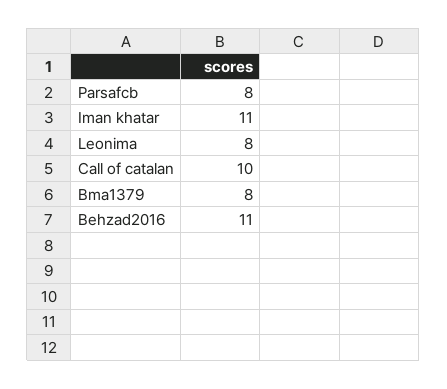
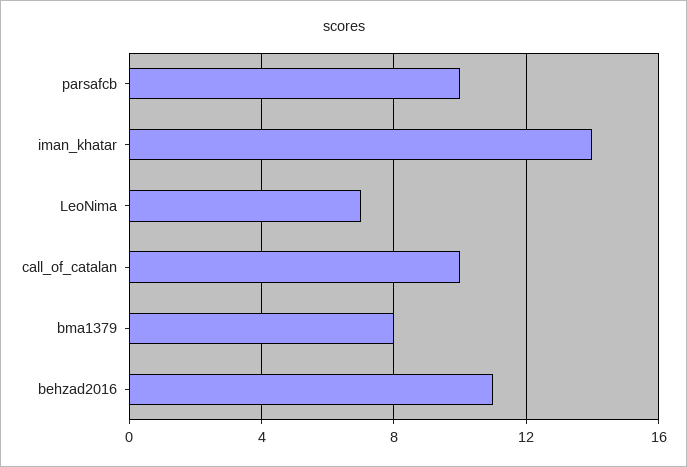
Parsafcb: 8 -> 10
Iman khatar: 11 -> 14
Leonima: 8 -> 7

